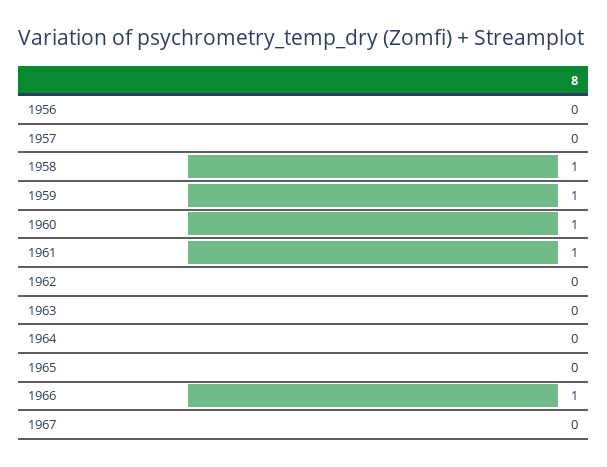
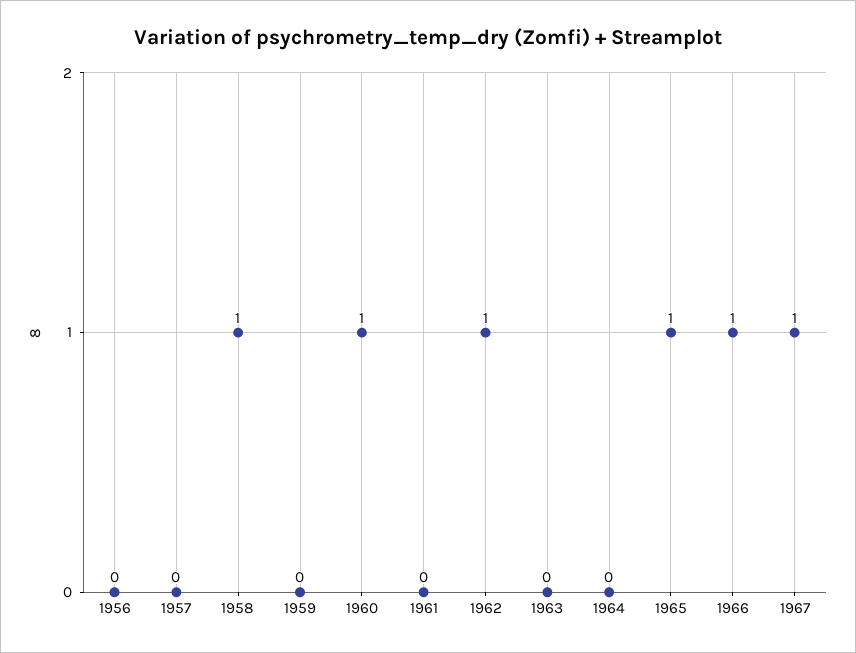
1959: 1 -> 0
1961: 1 -> 0
1962: 0 -> 1
1965: 0 -> 1
1967: 0 -> 1

